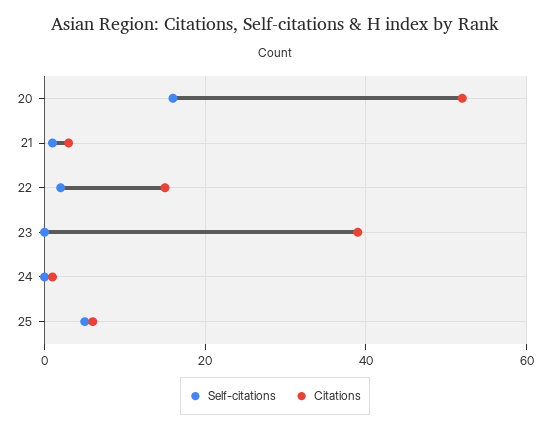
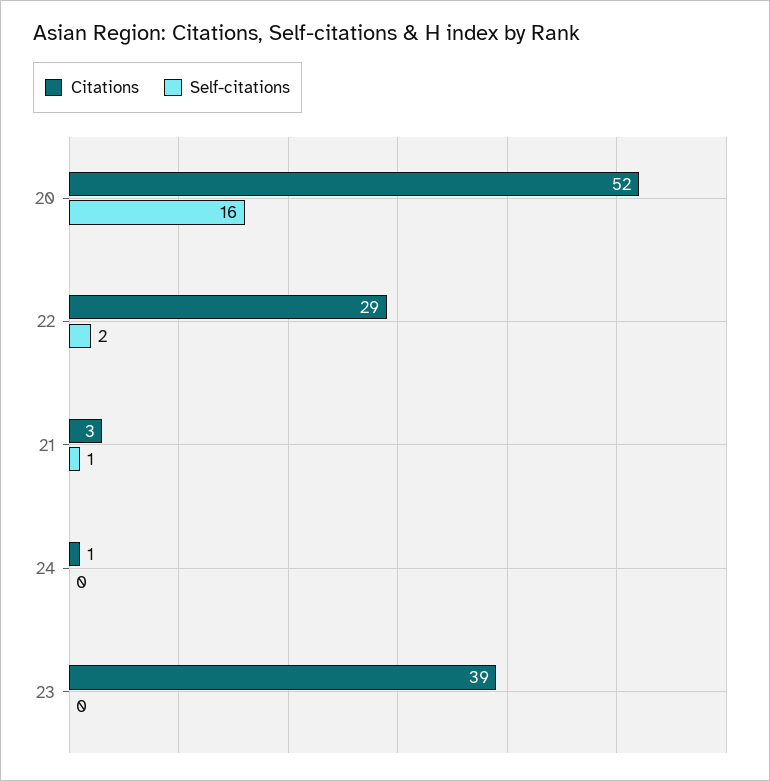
Citations, 22: 15 -> 29
Self-citations, 25: 5 -> none
Citations, 25: 5 -> none

